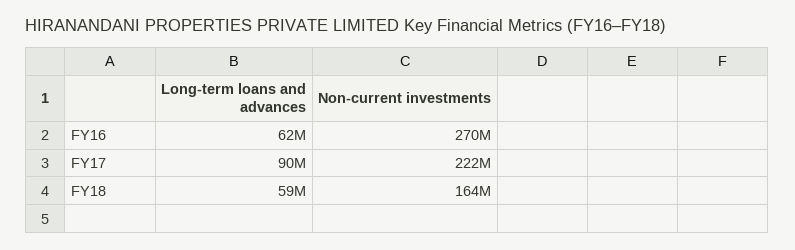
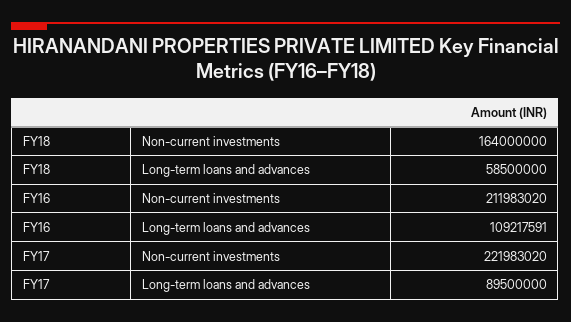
Long-term loans and advances, FY16: 62000000 -> 109217591
Non-current investments, FY16: 270000000 -> 211983020

